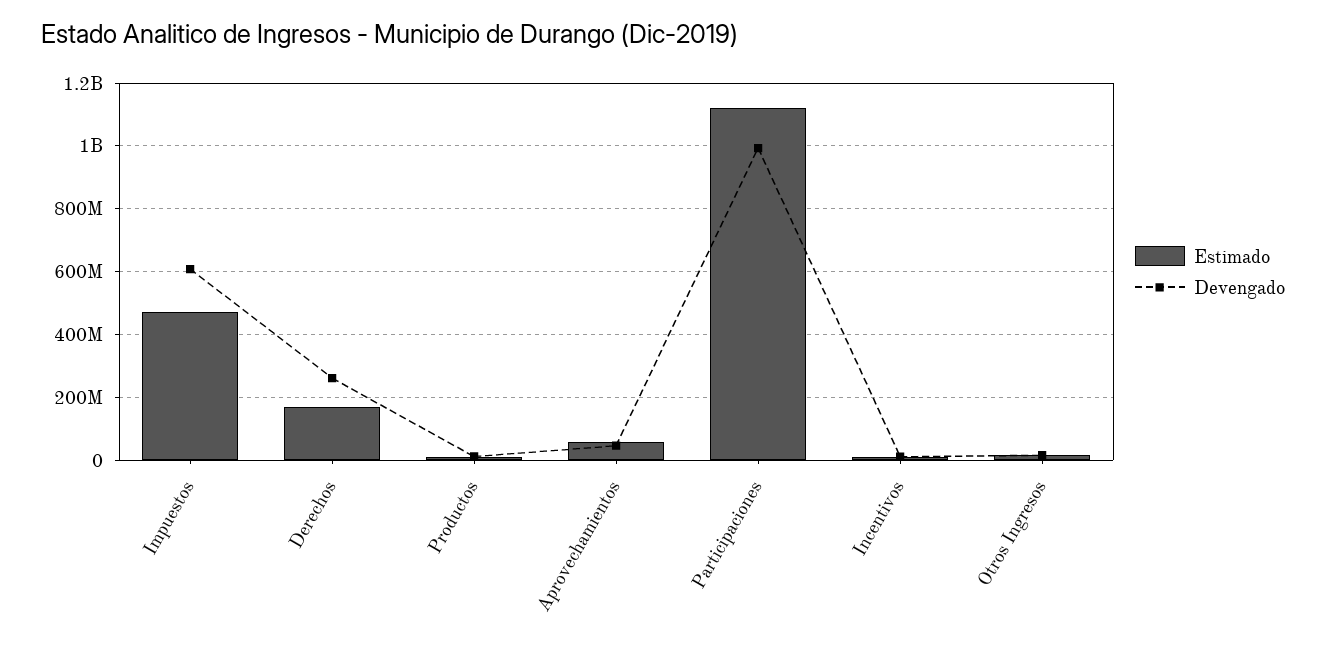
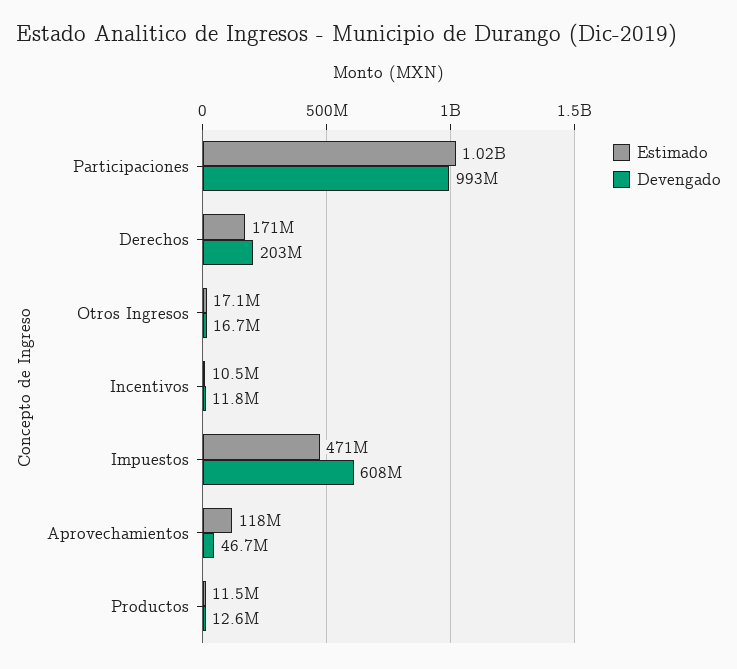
Devengado, Derechos: 260000000 -> 203000000
Estimado, Aprovechamientos: 60000000 -> 118000000
Estimado, Participaciones: 1120000000 -> 1020000000

